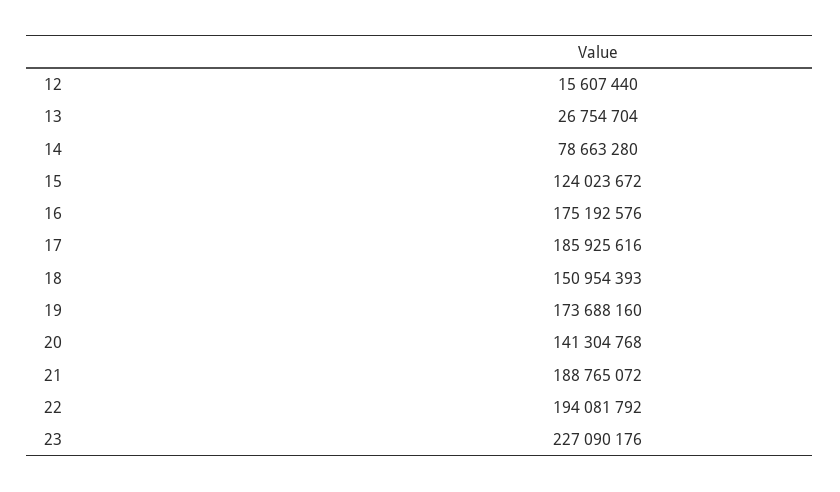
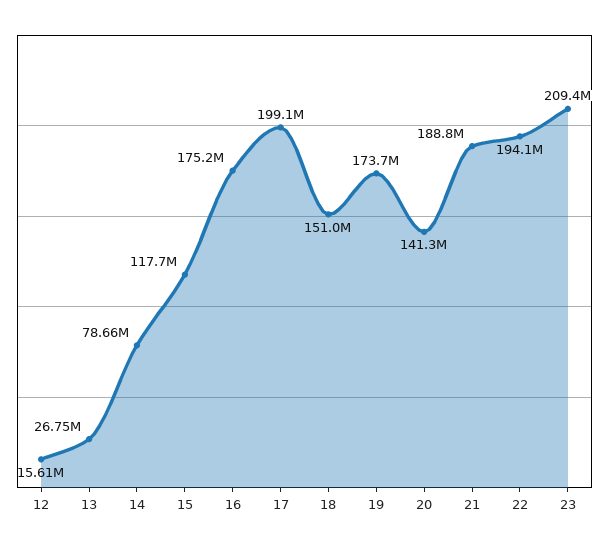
15: 124023672 -> 117700000
17: 185925616 -> 199100000
23: 227090176 -> 209400000

